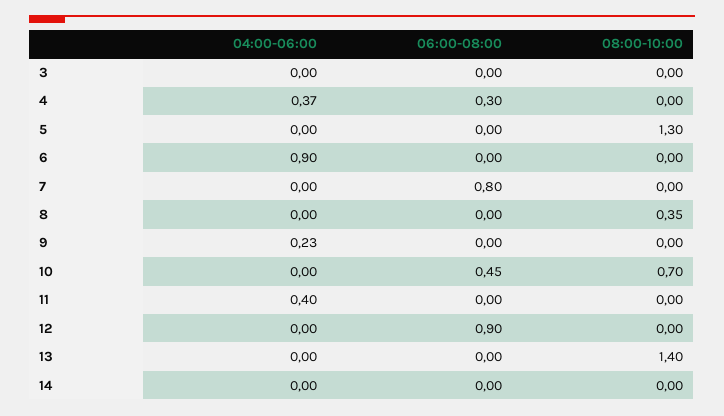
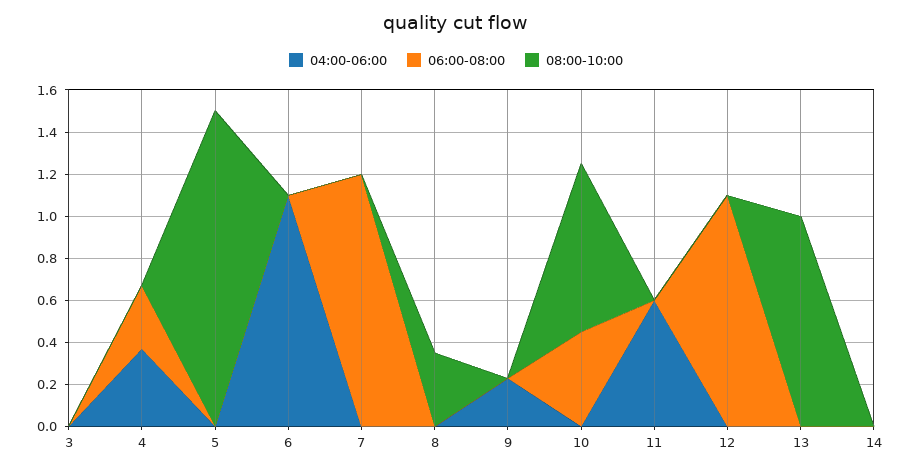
08:00-10:00, 5: 1.3 -> 1.5
04:00-06:00, 6: 0.9 -> 1.1
06:00-08:00, 7: 0.8 -> 1.2
08:00-10:00, 10: 0.7 -> 0.8
04:00-06:00, 11: 0.4 -> 0.6
06:00-08:00, 12: 0.9 -> 1.1
08:00-10:00, 13: 1.4 -> 1

